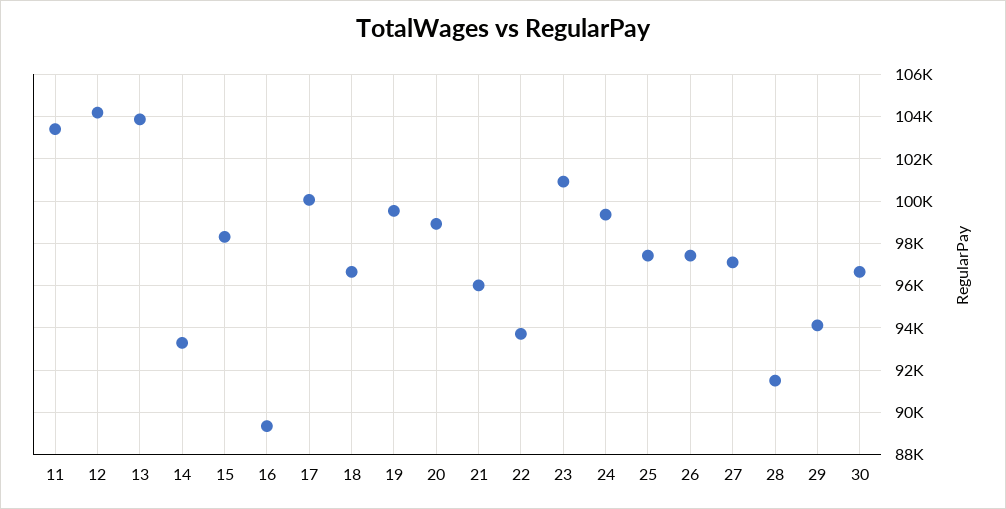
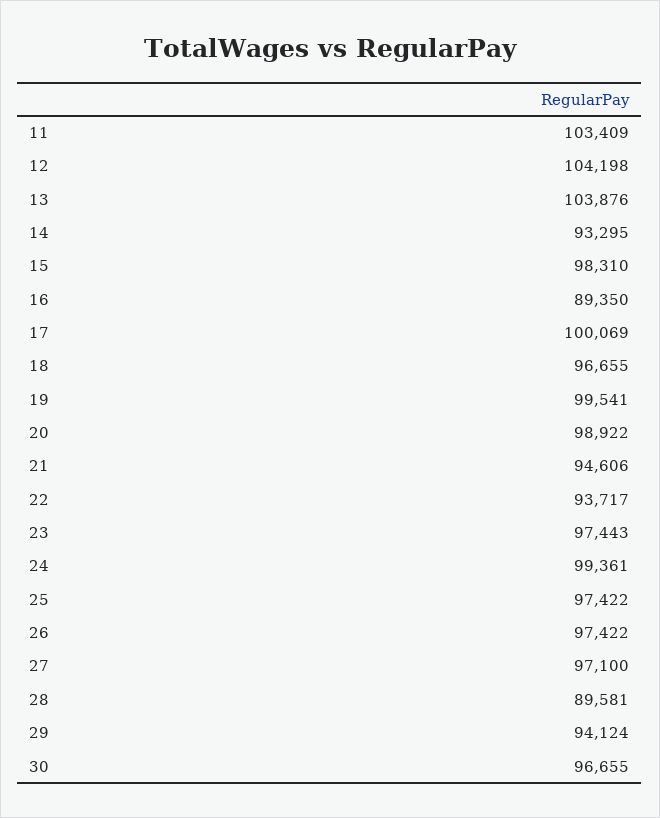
21: 96000 -> 94606
23: 101000 -> 97443
28: 91500 -> 89581

